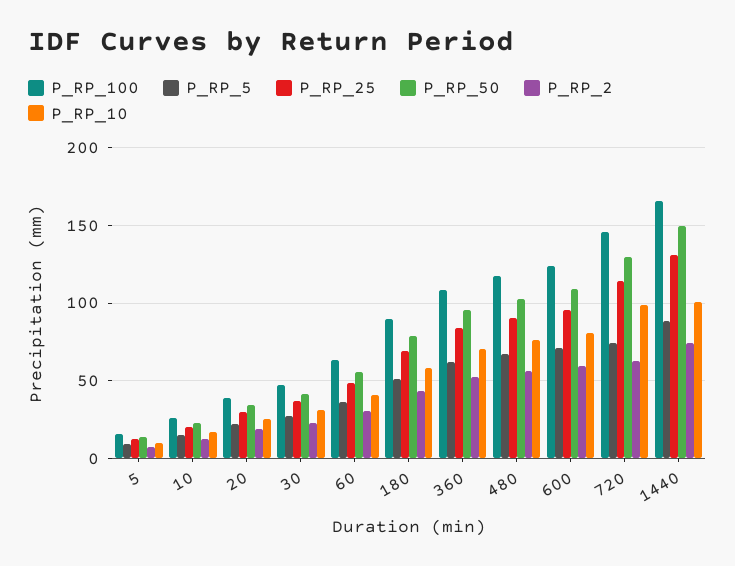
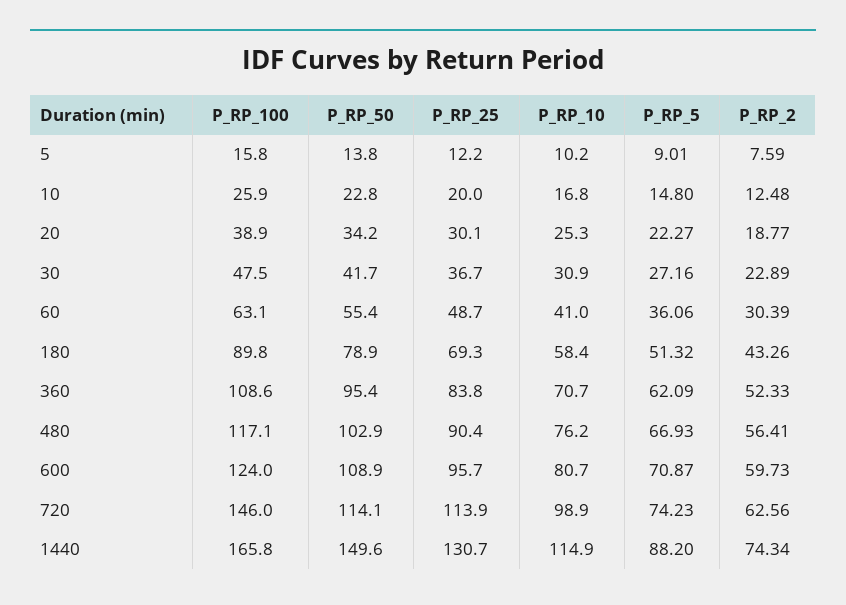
P_RP_50, 720: 130 -> 114.1
P_RP_10, 1440: 100 -> 114.9

